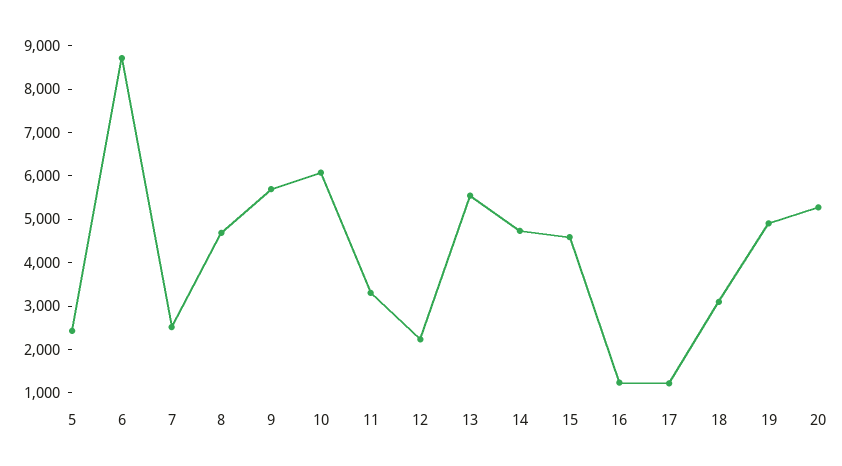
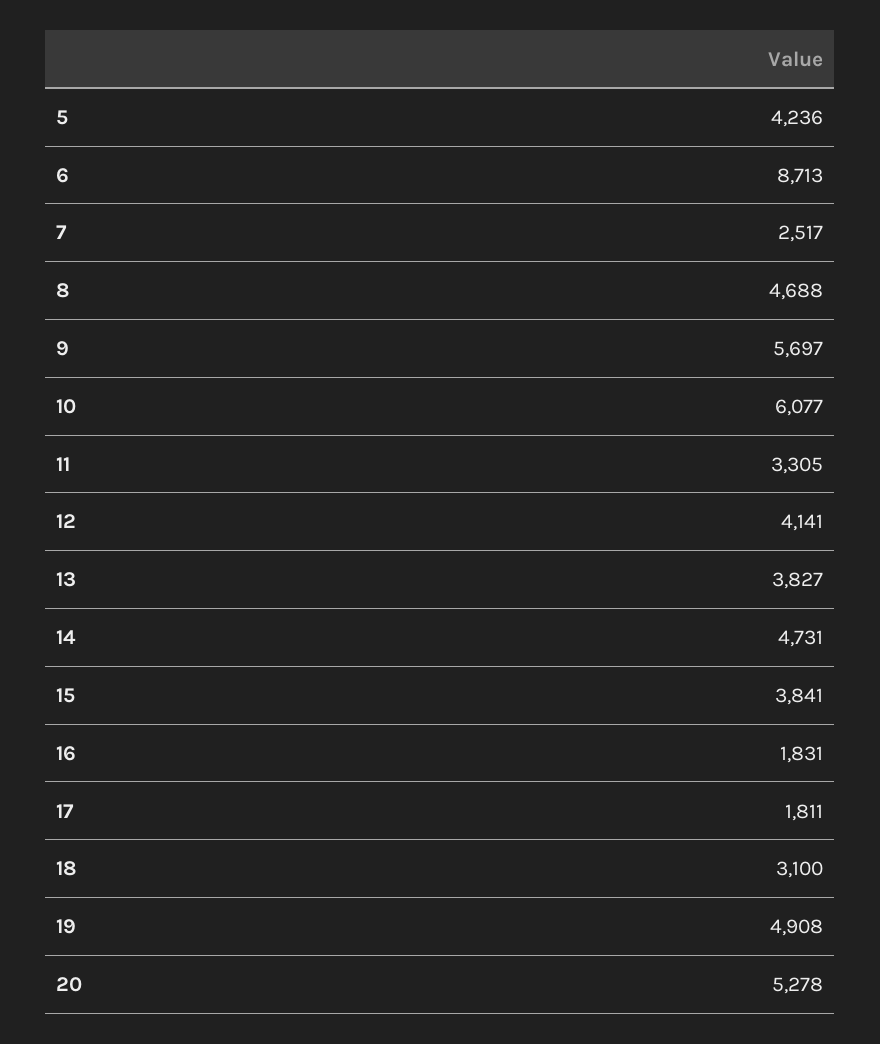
5: 2400 -> 4236
12: 2200 -> 4141
13: 5600 -> 3827
15: 4600 -> 3841
16: 1200 -> 1831
17: 1200 -> 1811

